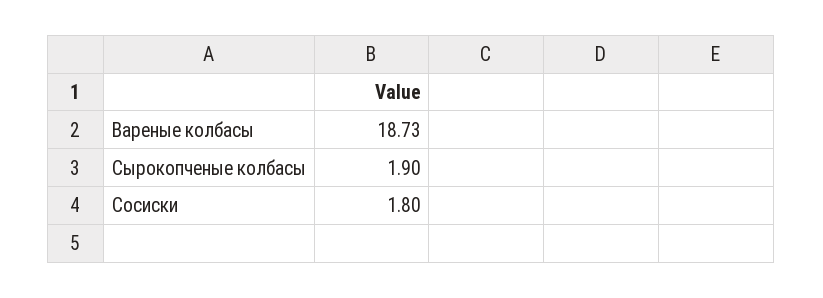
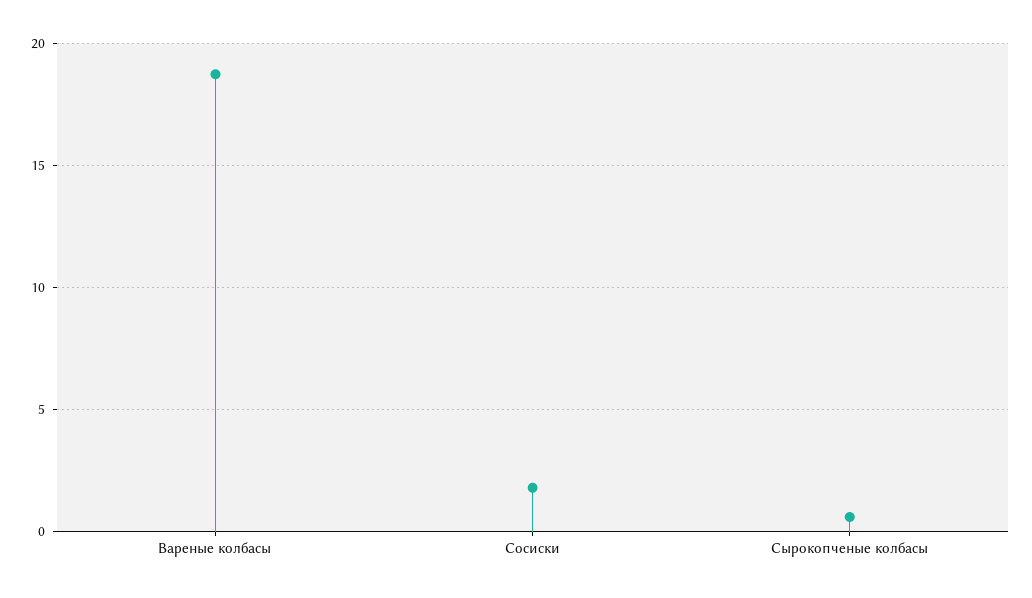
Сырокопченые колбасы: 1.9 -> 0.5

